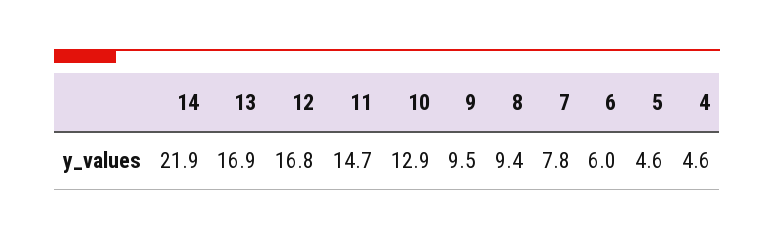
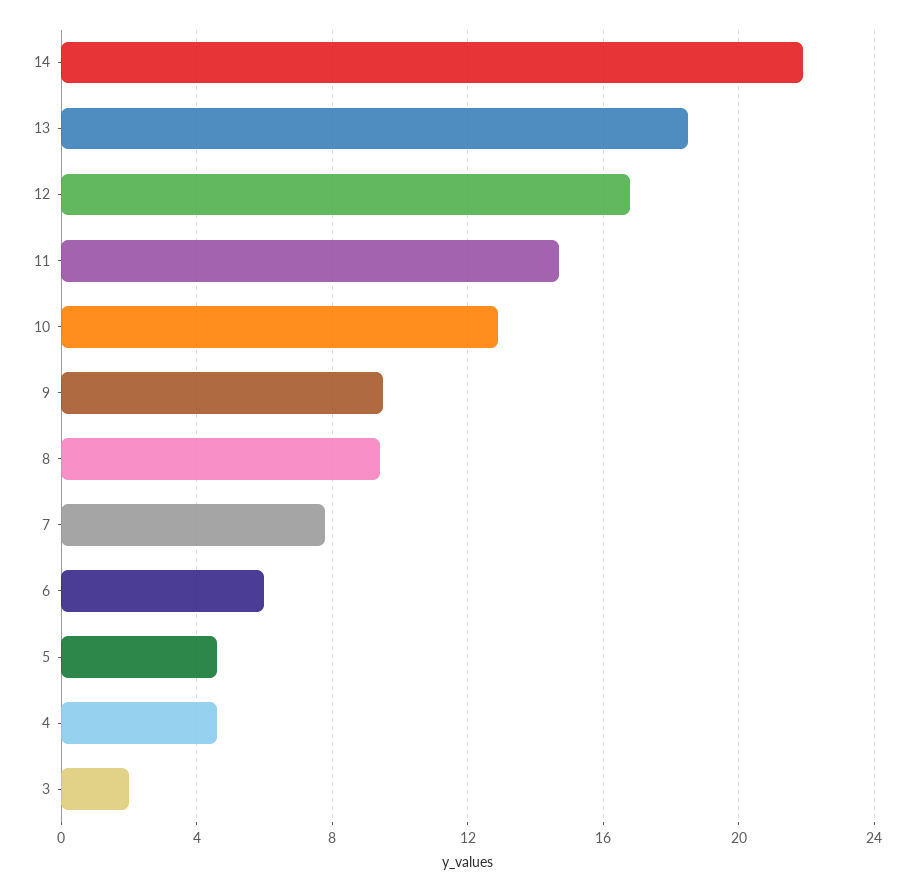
13: 16.9 -> 18.5
3: none -> 2

